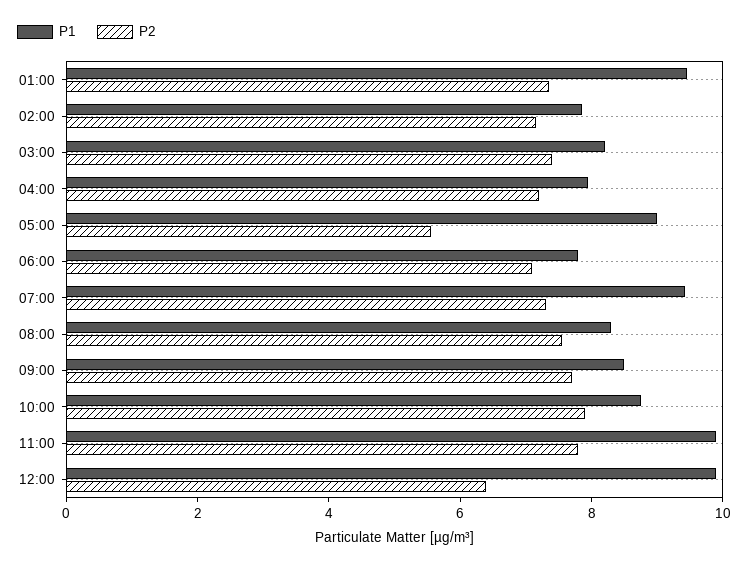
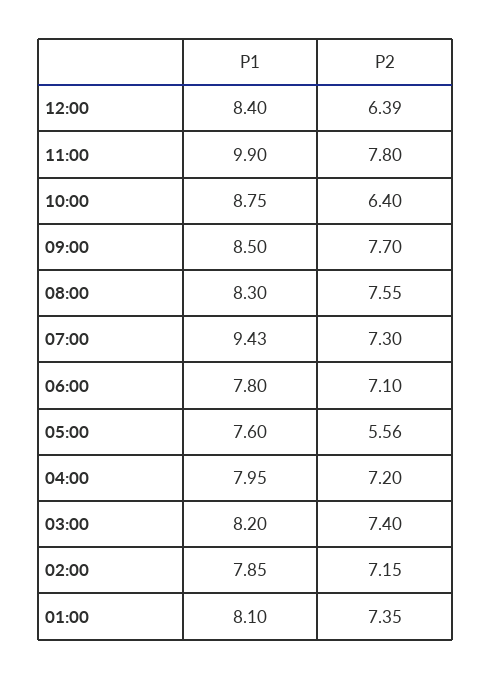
P1, 01:00: 9.5 -> 8.1
P1, 05:00: 9 -> 7.6
P2, 10:00: 8 -> 6.4
P1, 12:00: 10 -> 8.4

